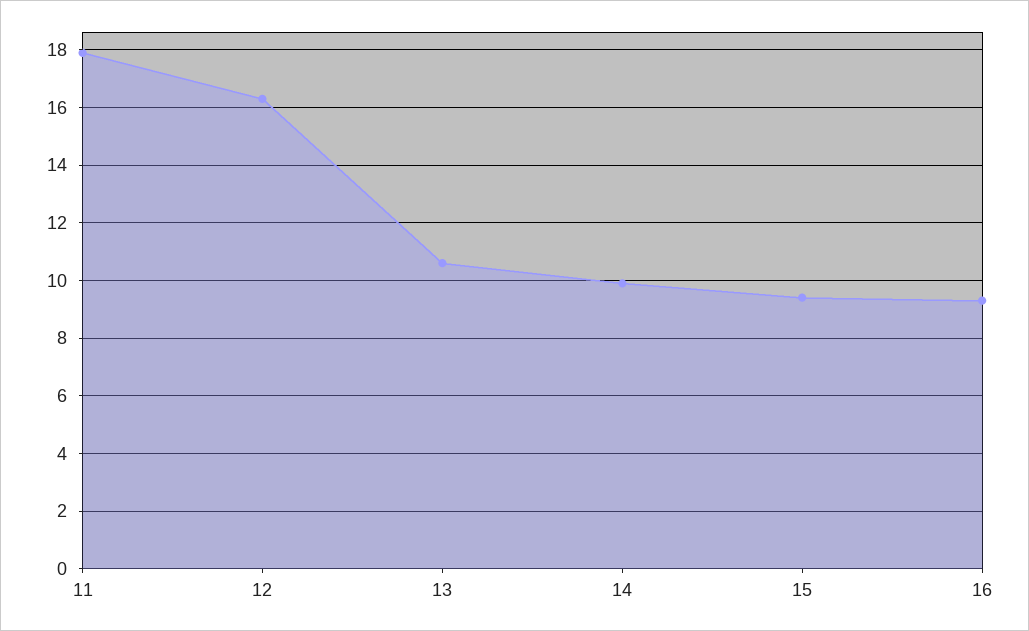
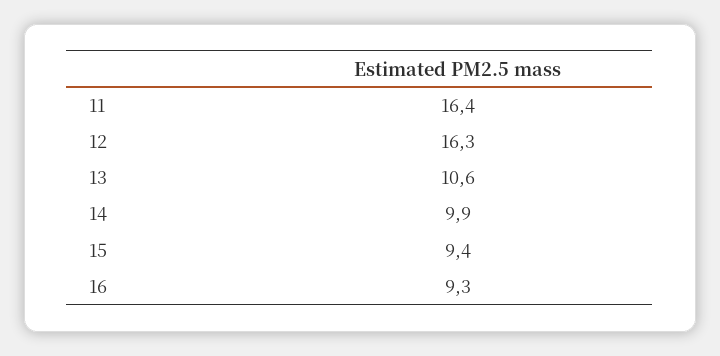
11: 18 -> 16.4

